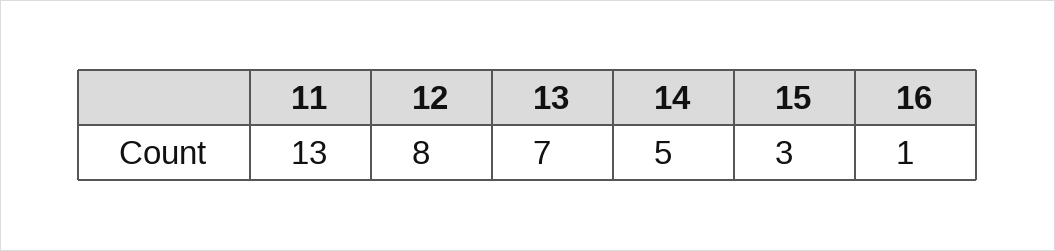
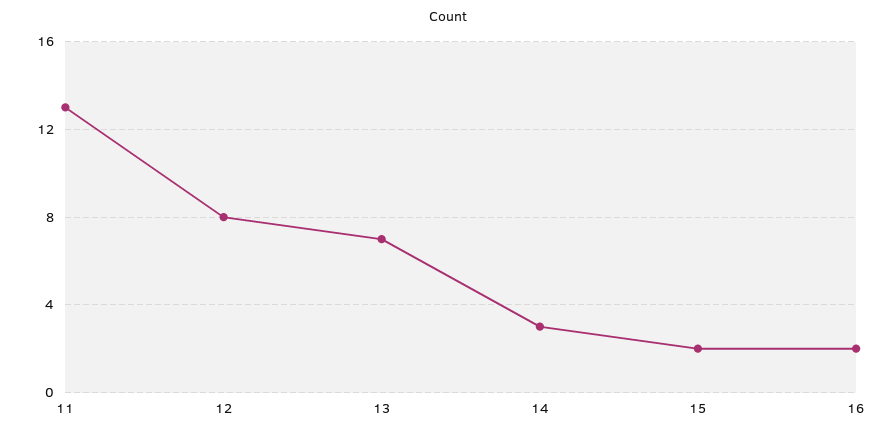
14: 5 -> 3
15: 3 -> 2
16: 1 -> 2

